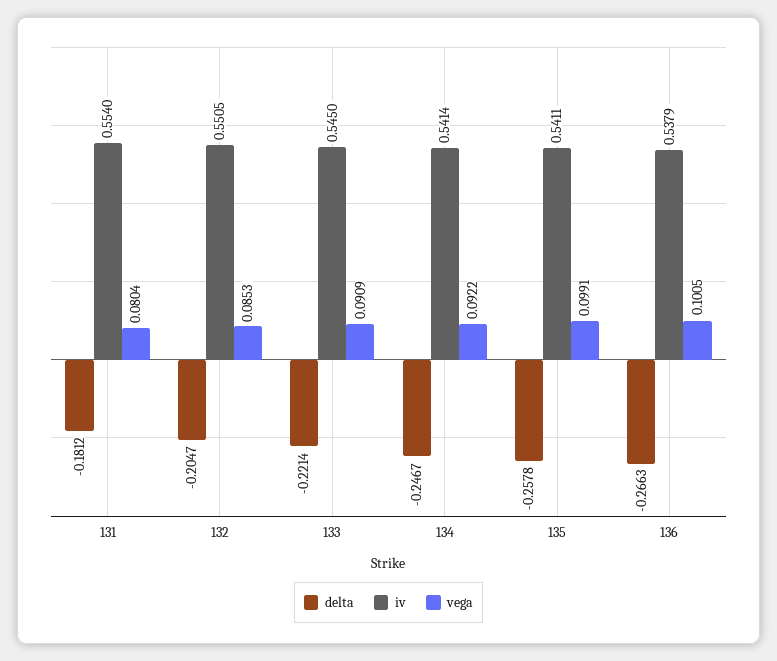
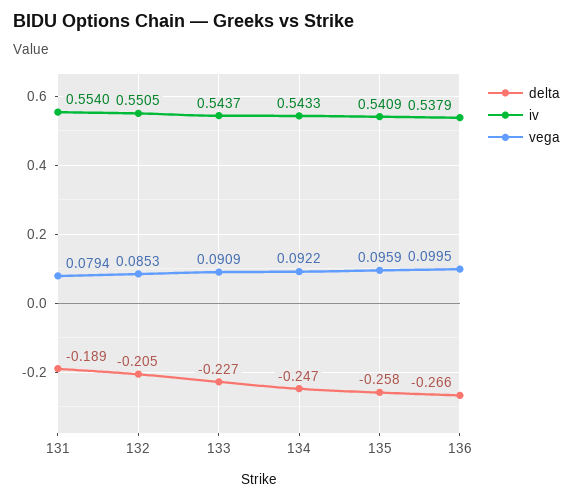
delta, 131: -0.1812 -> -0.189
vega, 131: 0.0804 -> 0.0794
delta, 133: -0.2214 -> -0.227
iv, 133: 0.545 -> 0.5437
iv, 134: 0.5414 -> 0.5433
iv, 135: 0.5411 -> 0.5409
vega, 135: 0.0991 -> 0.0959
vega, 136: 0.1005 -> 0.0995

